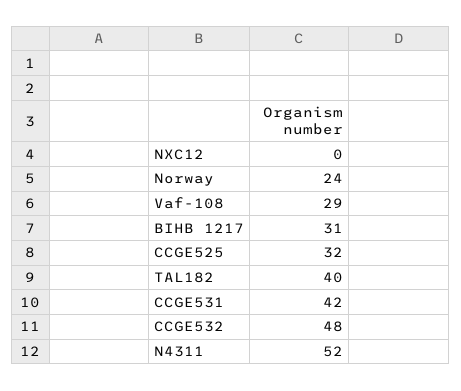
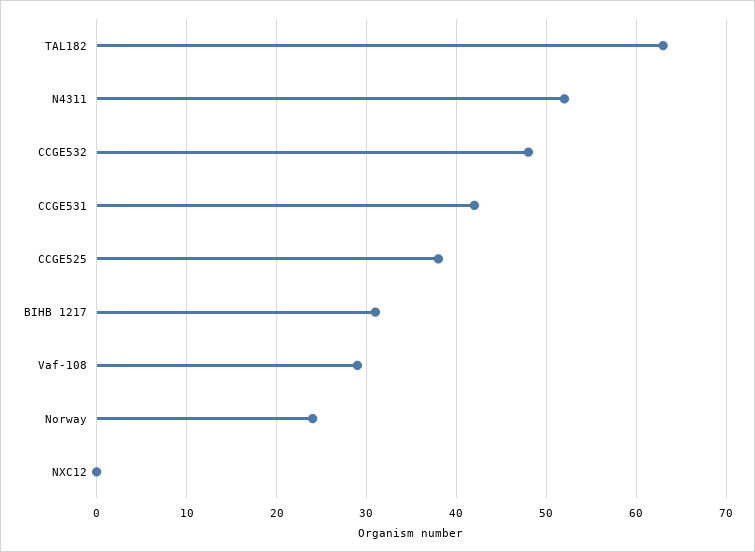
CCGE525: 32 -> 38
TAL182: 40 -> 63

